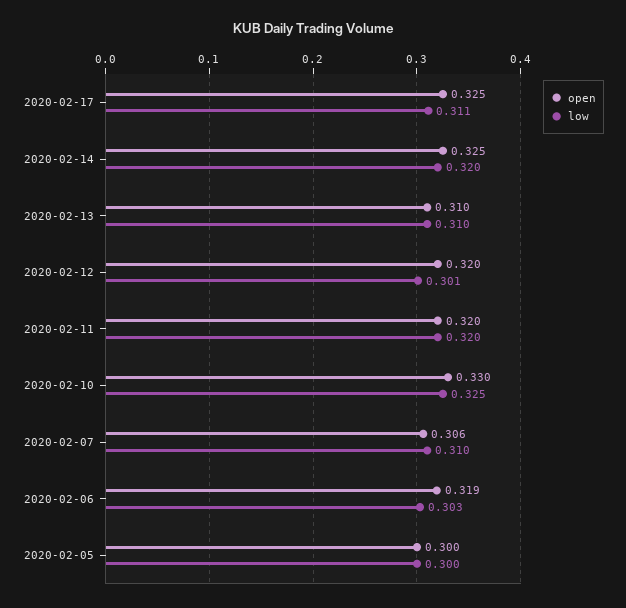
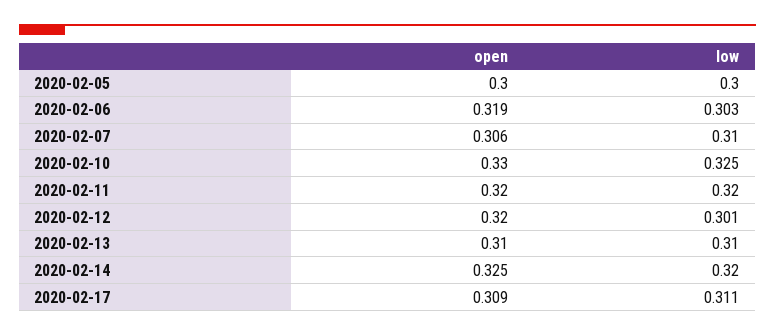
open, 2020-02-17: 0.325 -> 0.309

